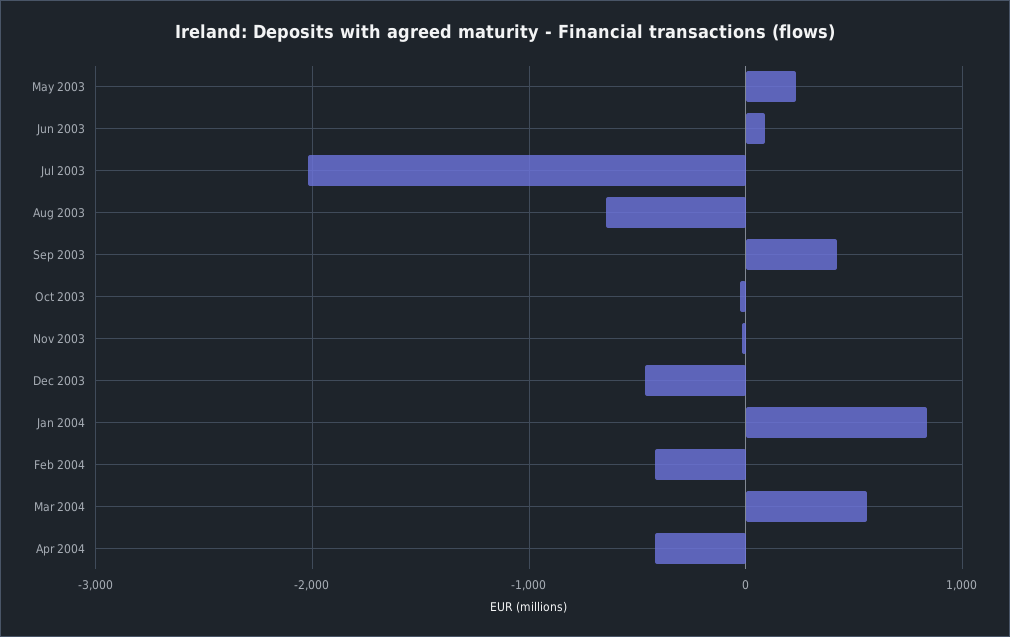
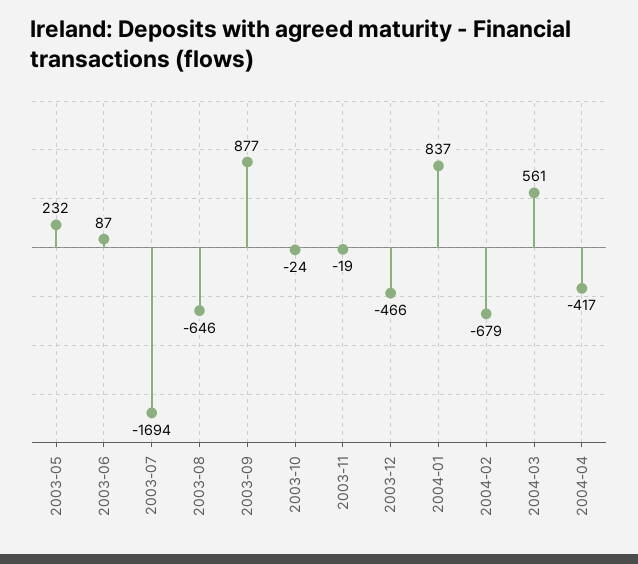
Jul 2003: -2000 -> -1694
Sep 2003: 400 -> 877
Feb 2004: -400 -> -679

